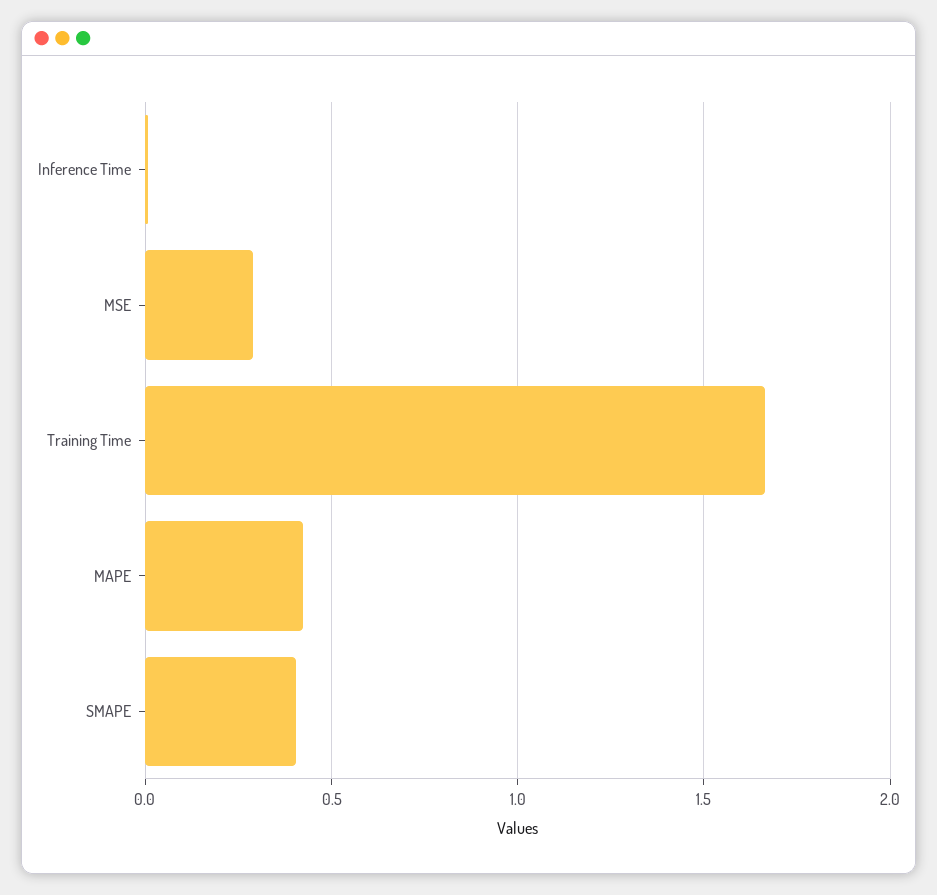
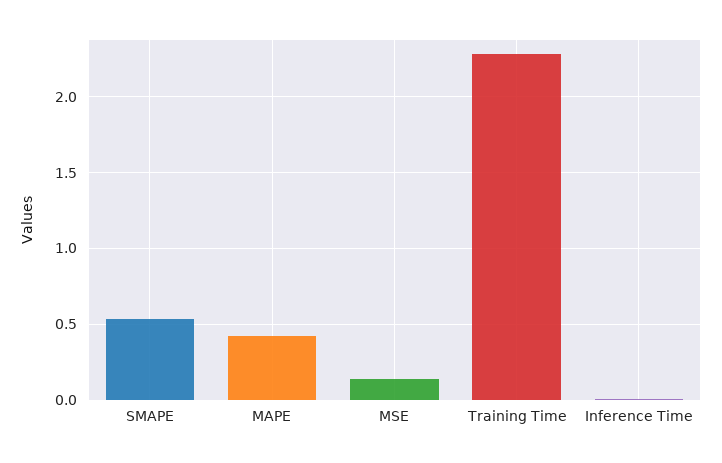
MSE: 0.3 -> 0.15
Training Time: 1.65 -> 2.3
SMAPE: 0.4 -> 0.55

